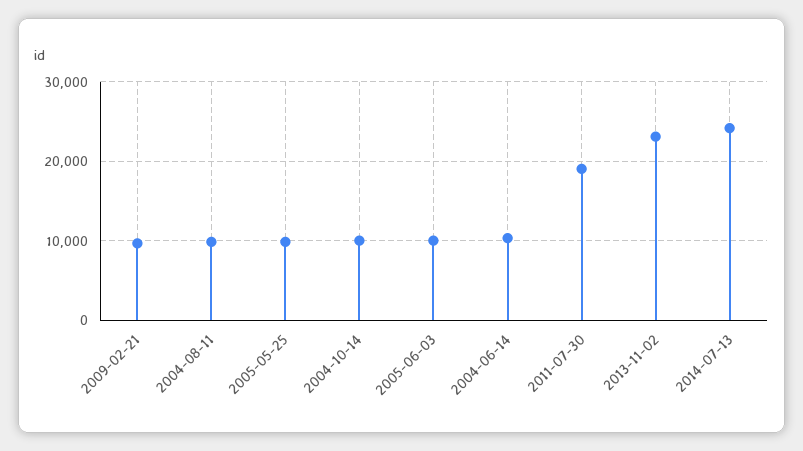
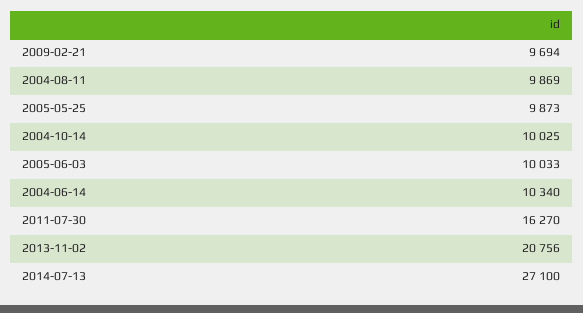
2011-07-30: 19000 -> 16270
2013-11-02: 23000 -> 20756
2014-07-13: 24000 -> 27100

